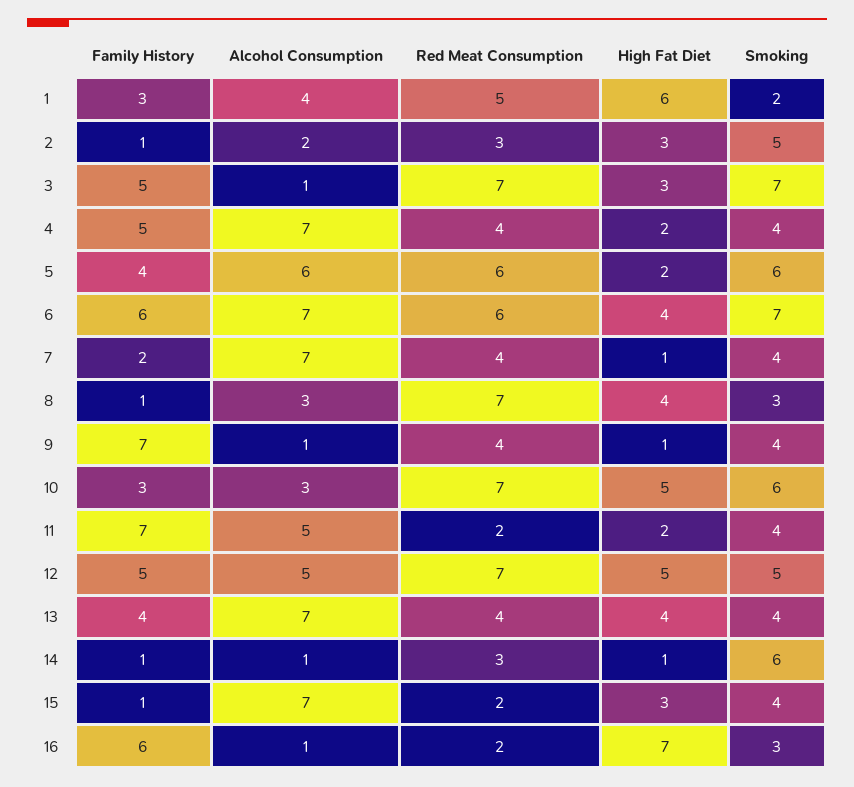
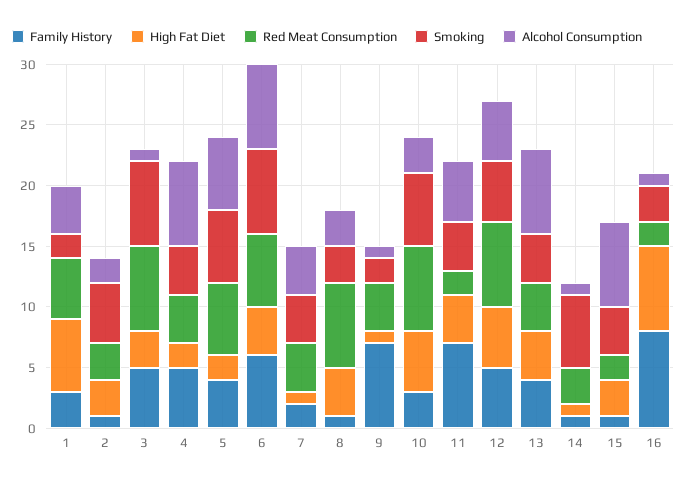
Alcohol Consumption, 7: 7 -> 4
Smoking, 9: 4 -> 2
High Fat Diet, 11: 2 -> 4
Family History, 16: 6 -> 8

